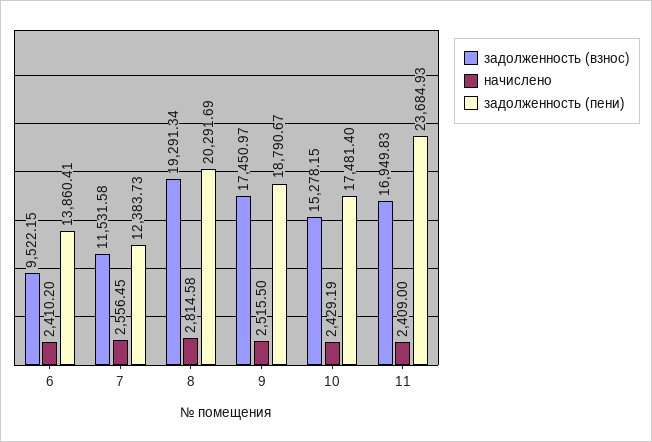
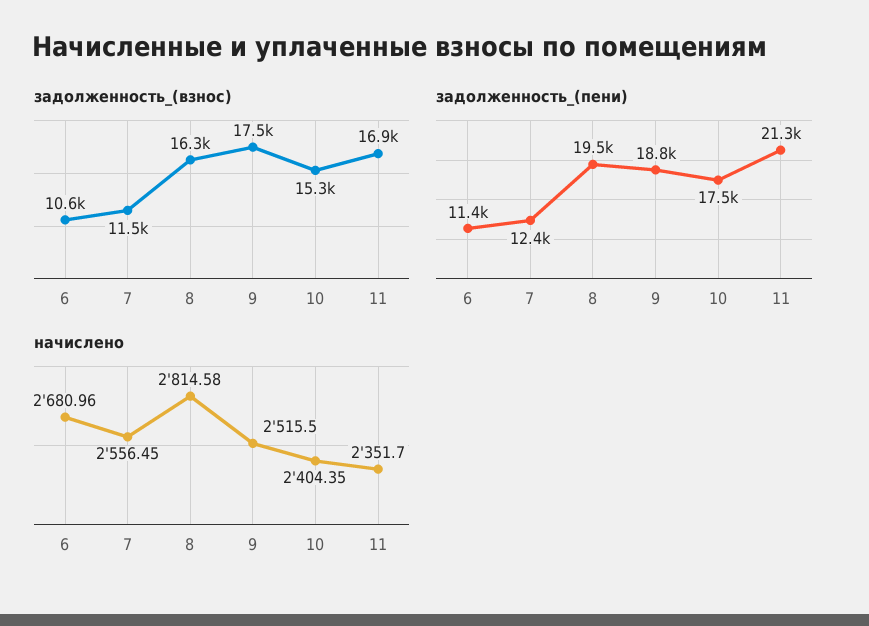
задолженность (взнос), 6: 9522.15 -> 10600
начислено, 6: 2410.2 -> 2680.96
задолженность (пени), 6: 13860.41 -> 11400
задолженность (взнос), 8: 19291.34 -> 16300
задолженность (пени), 8: 20291.69 -> 19500
начислено, 10: 2429.19 -> 2404.35
начислено, 11: 2409 -> 2351.7
задолженность (пени), 11: 23684.93 -> 21300

